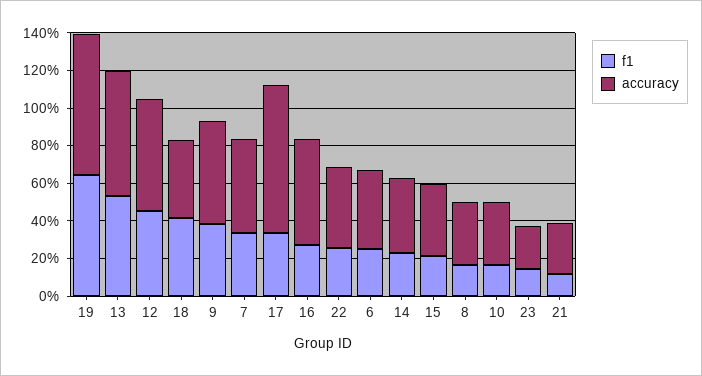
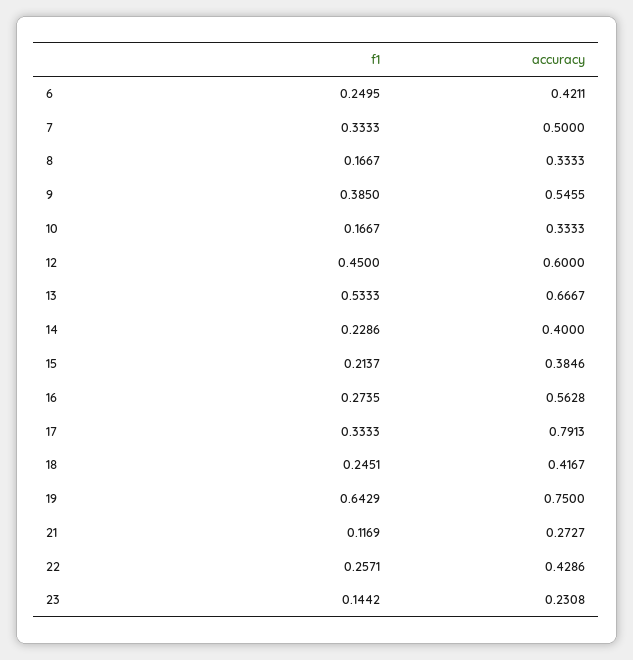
f1, 18: 0.4 -> 0.2451

